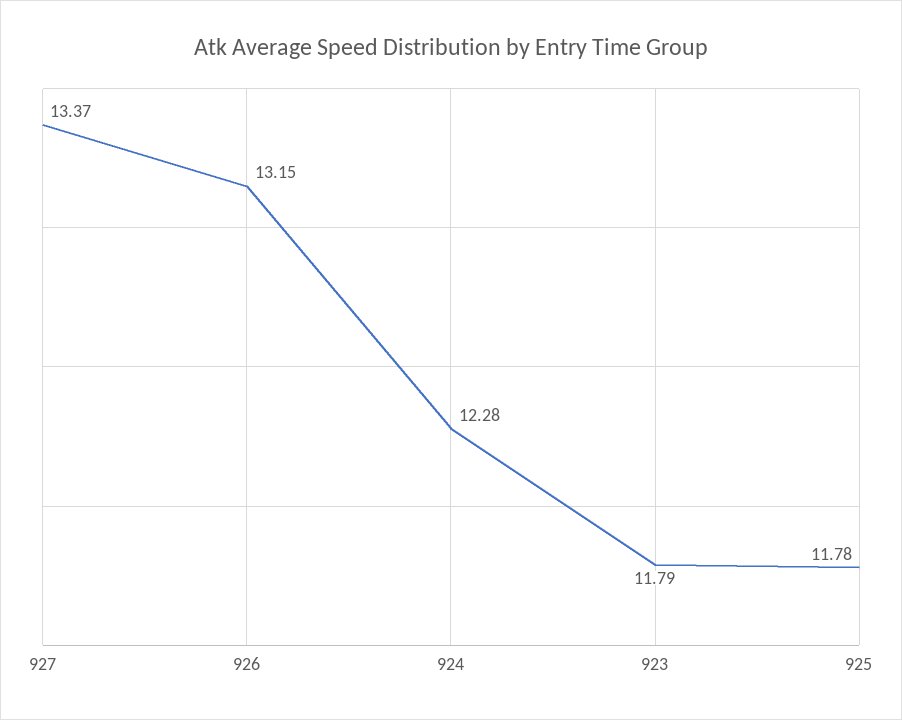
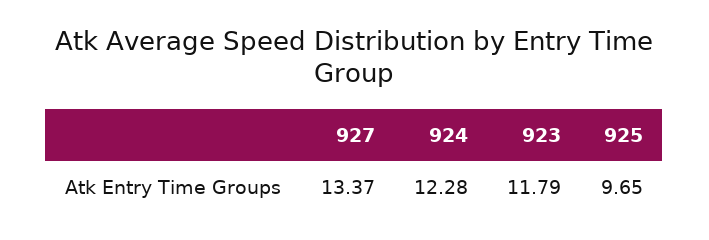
926: 13.15 -> none
925: 11.78 -> 9.65

